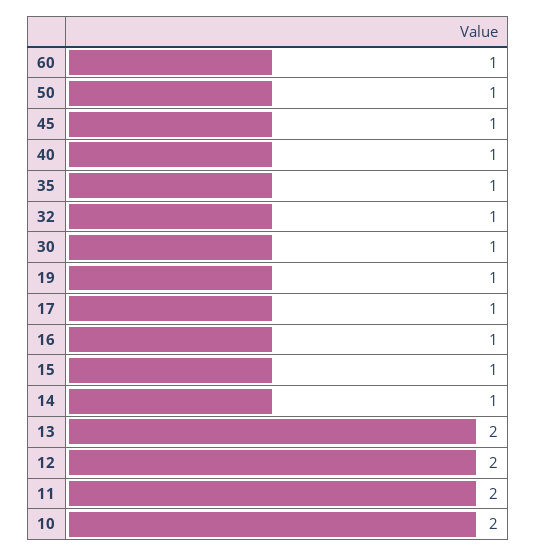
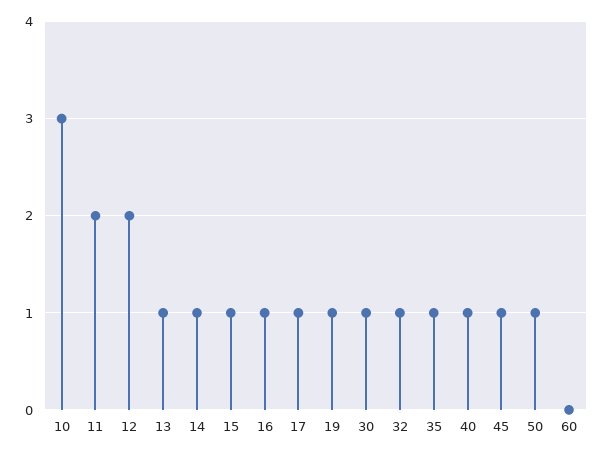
60: 1 -> 0
13: 2 -> 1
10: 2 -> 3

